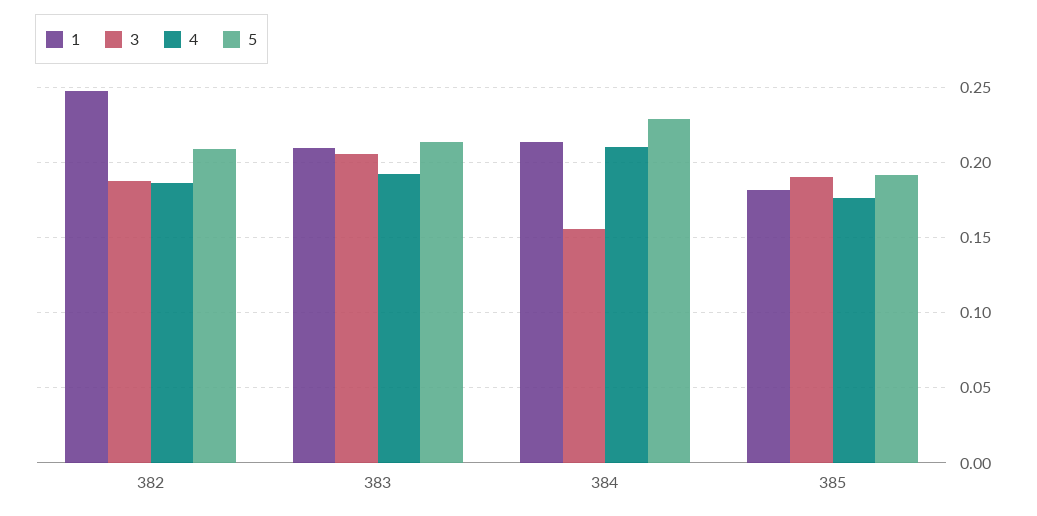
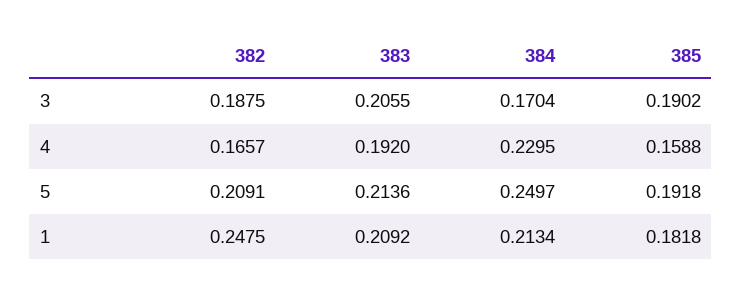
4, 382: 0.185 -> 0.1657
3, 384: 0.155 -> 0.1704
4, 384: 0.21 -> 0.2295
5, 384: 0.23 -> 0.2497
4, 385: 0.175 -> 0.1588

